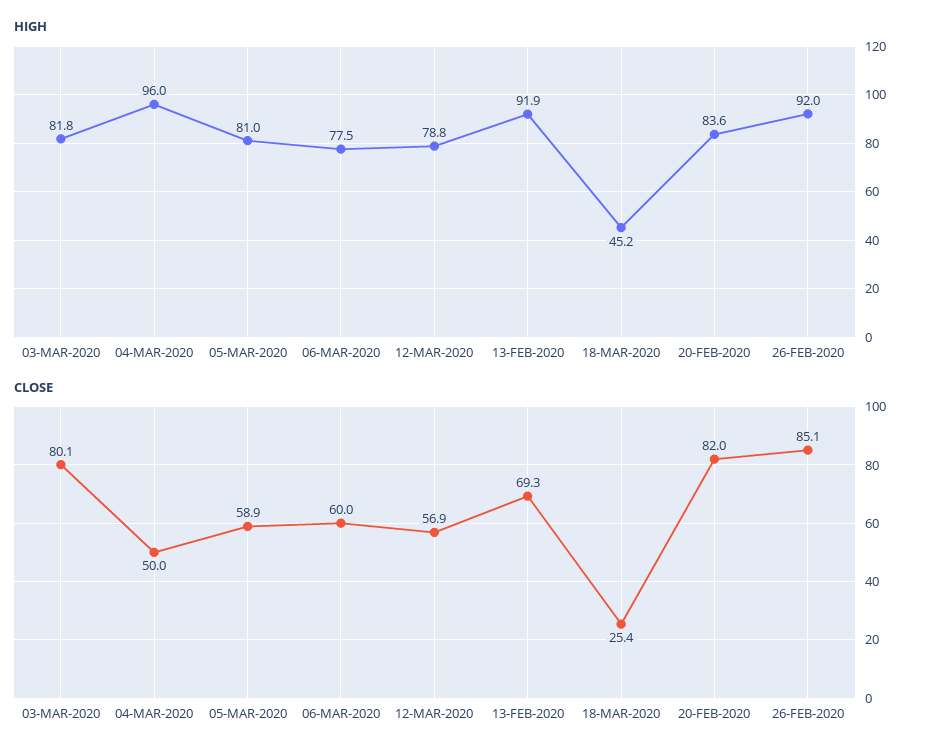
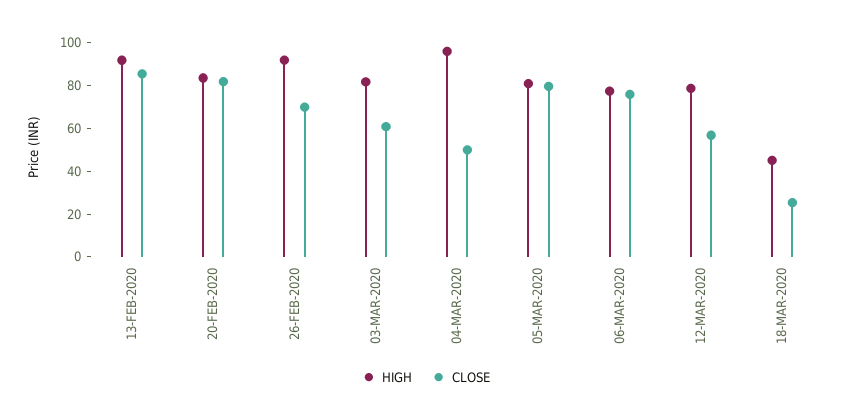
CLOSE, 03-MAR-2020: 80.1 -> 60
CLOSE, 05-MAR-2020: 58.9 -> 80
CLOSE, 06-MAR-2020: 60 -> 75
CLOSE, 13-FEB-2020: 69.3 -> 85
CLOSE, 26-FEB-2020: 85.1 -> 70

